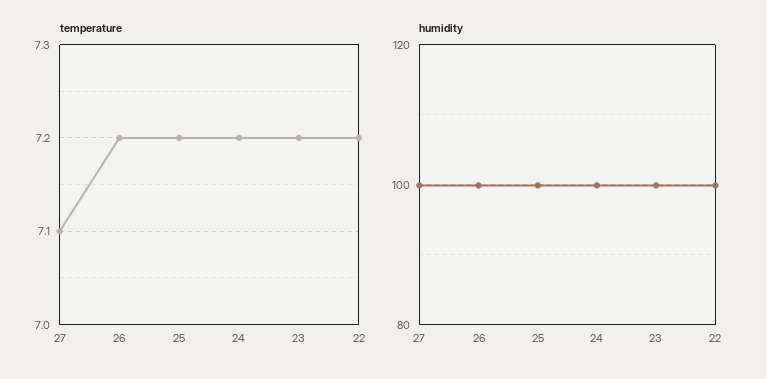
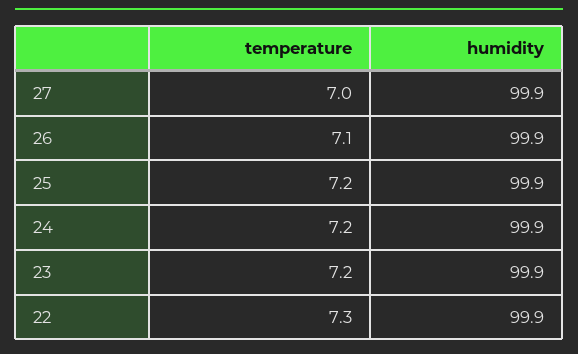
temperature, 27: 7.1 -> 7
temperature, 26: 7.2 -> 7.1
temperature, 22: 7.2 -> 7.3

